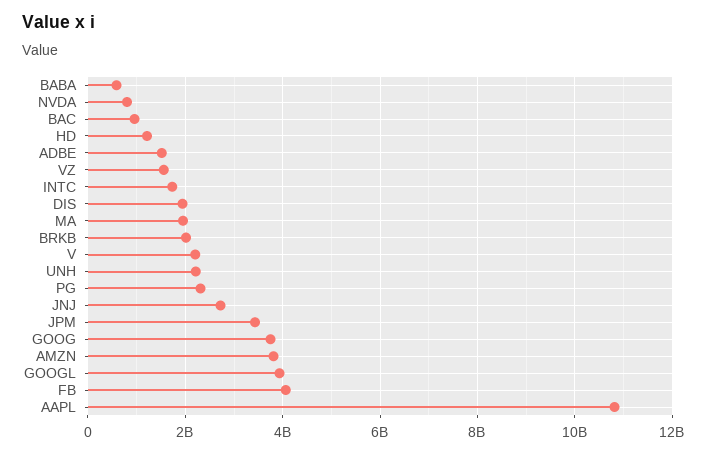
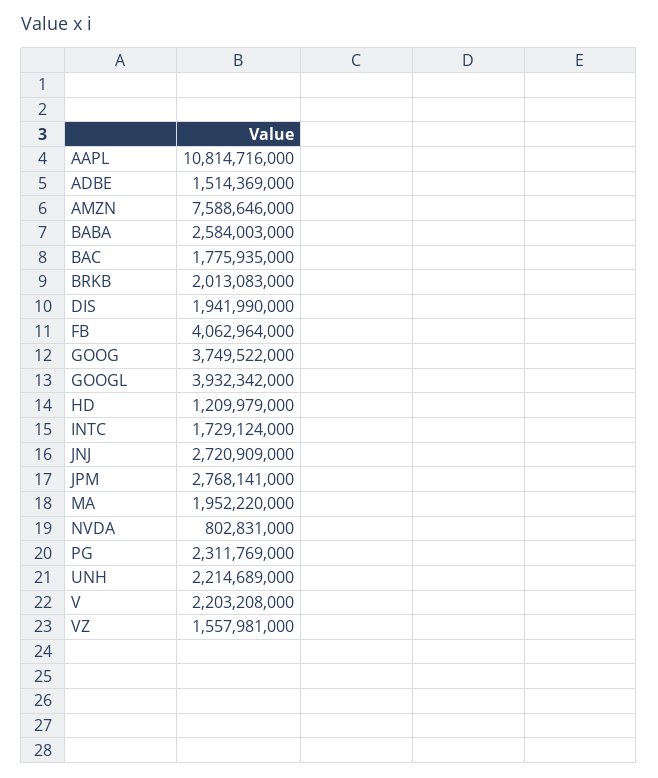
BABA: 600000000 -> 2584003000
BAC: 1000000000 -> 1775935000
JPM: 3400000000 -> 2768141000
AMZN: 3800000000 -> 7588646000

